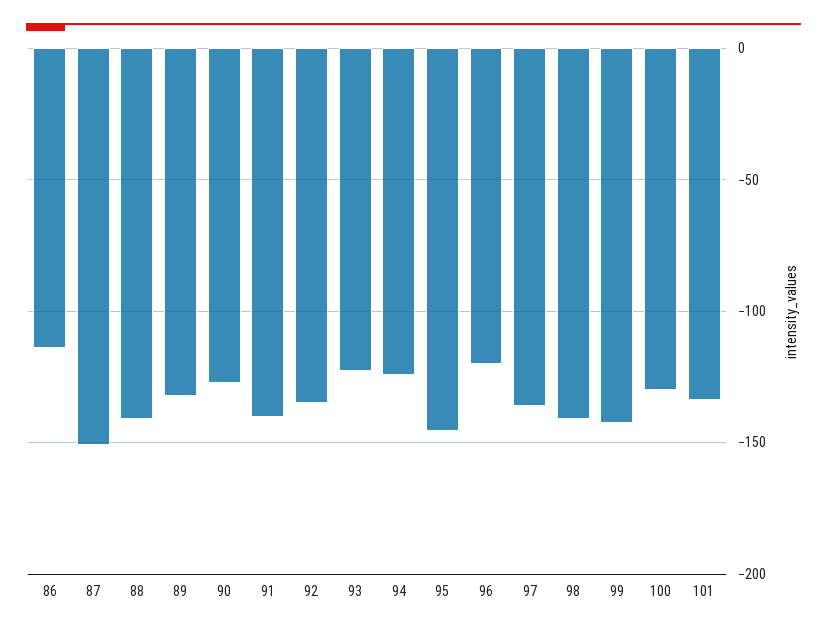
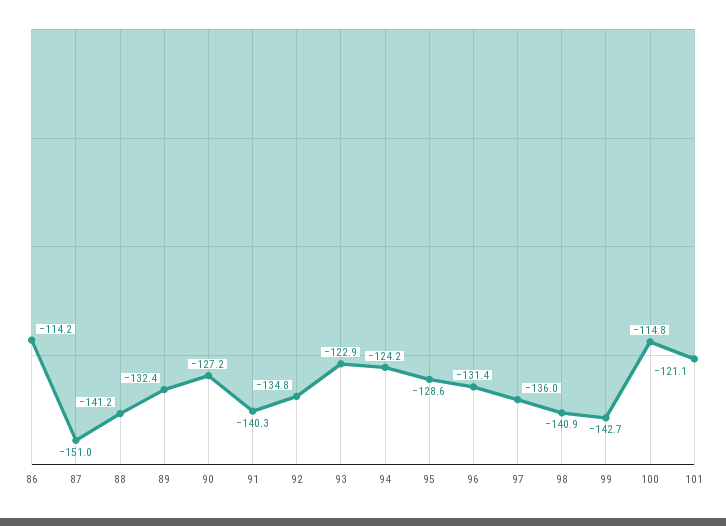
95: -145 -> -128.6
96: -120 -> -131.4
100: -130 -> -114.8
101: -135 -> -121.1

